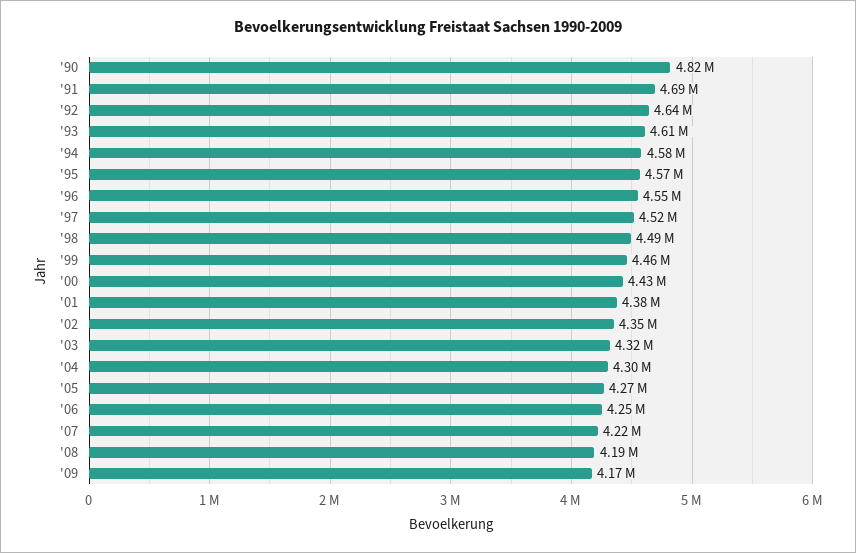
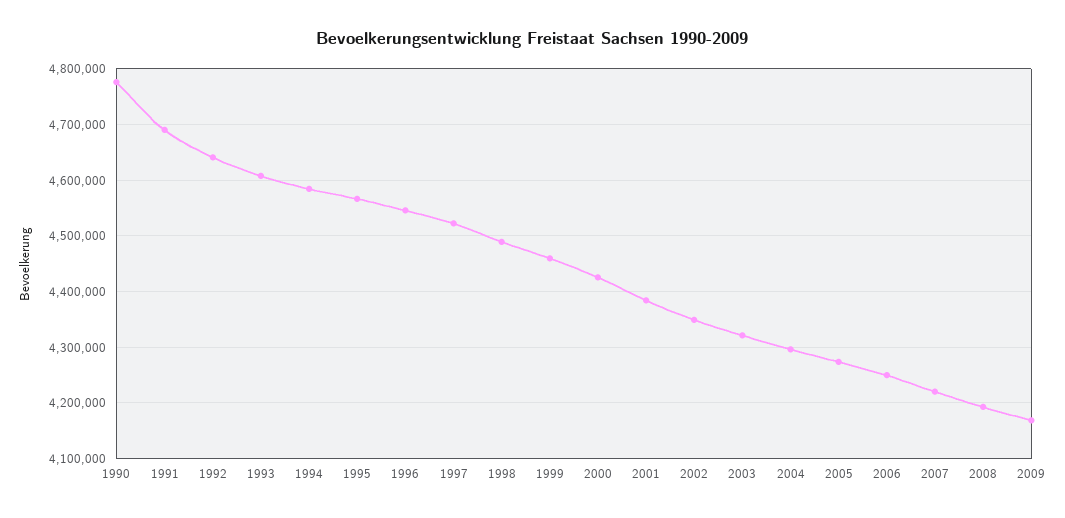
'90: 4820000 -> 4780000

